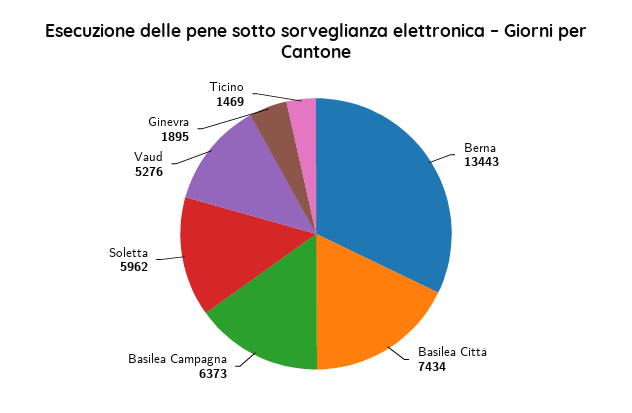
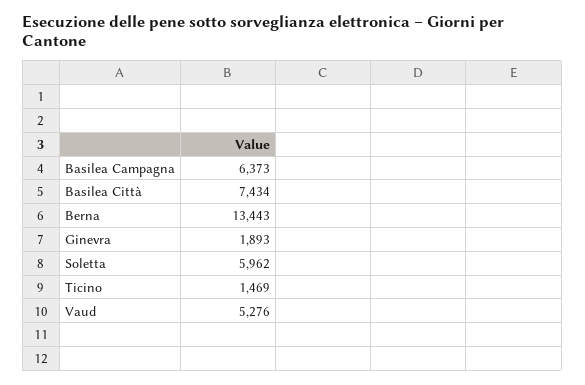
Ginevra: 1895 -> 1893

